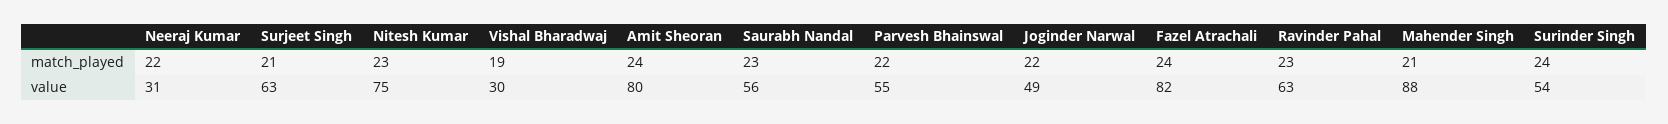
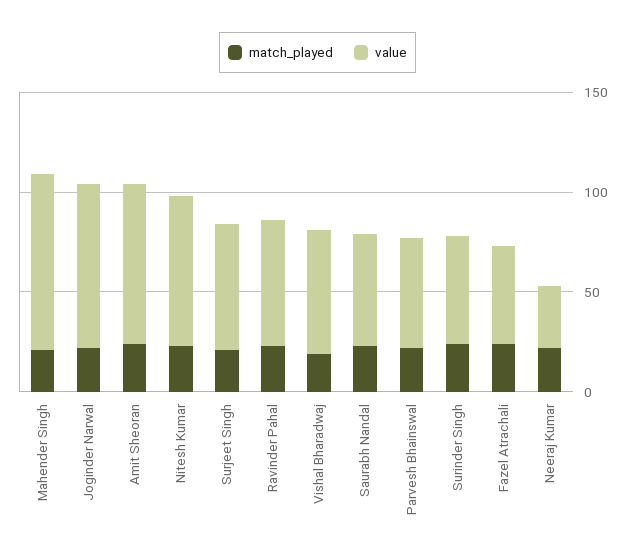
value, Vishal Bharadwaj: 30 -> 60
value, Joginder Narwal: 49 -> 80
value, Fazel Atrachali: 82 -> 50

